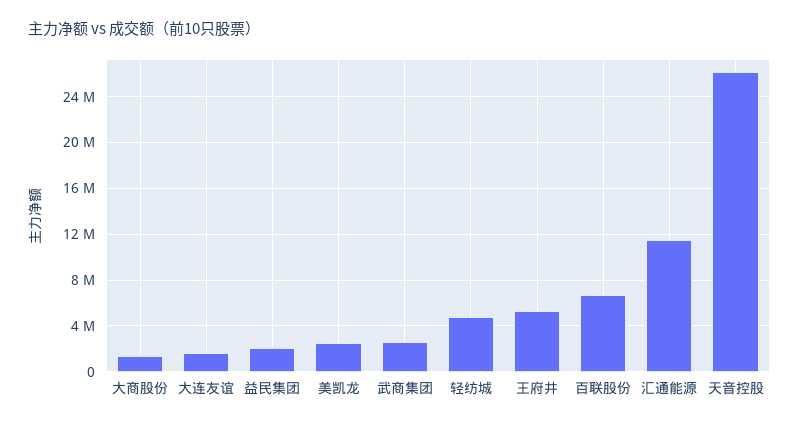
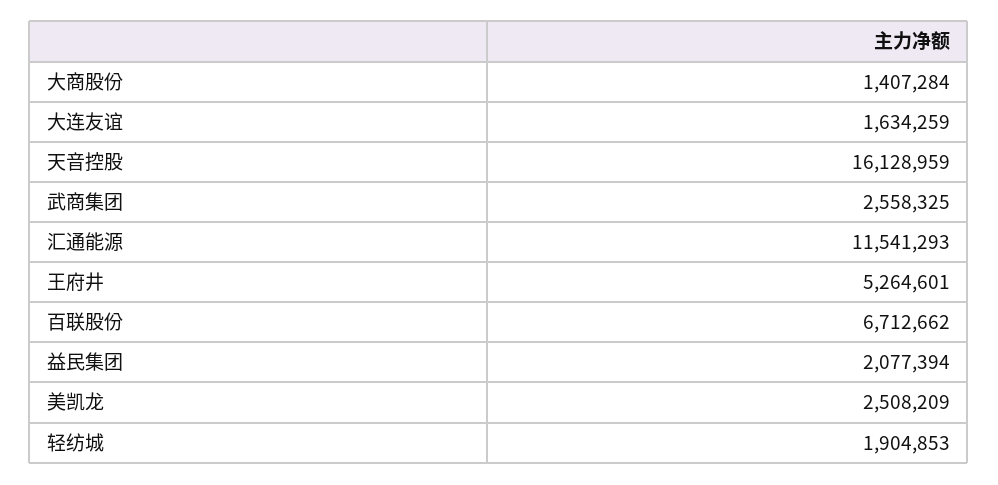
轻纺城: 5000000 -> 1904853
天音控股: 26000000 -> 16128959

